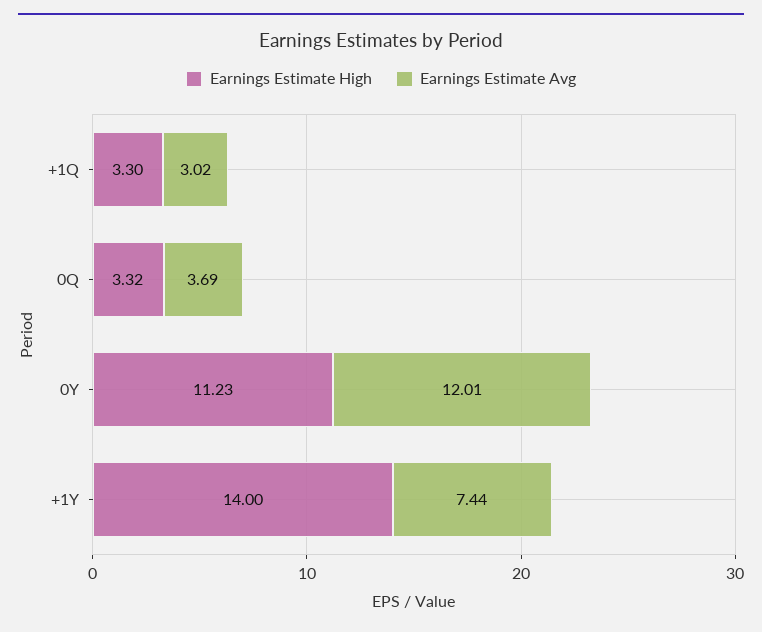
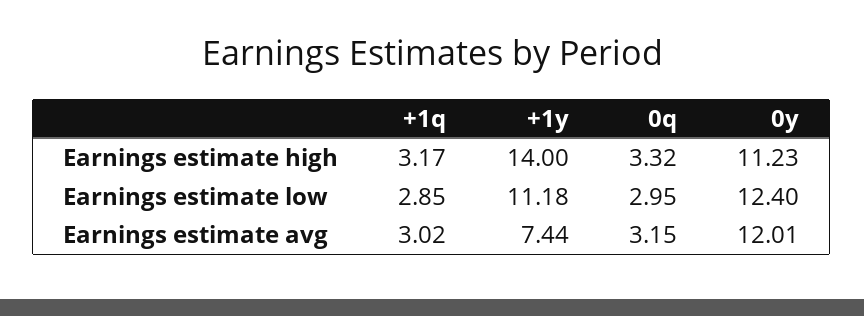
Earnings Estimate High, +1Q: 3.3 -> 3.17
Earnings Estimate Avg, 0Q: 3.69 -> 3.15
Earnings estimate low, +1Q: none -> 2.85
Earnings estimate low, +1Y: none -> 11.18
Earnings estimate low, 0Q: none -> 2.95
Earnings estimate low, 0Y: none -> 12.4

